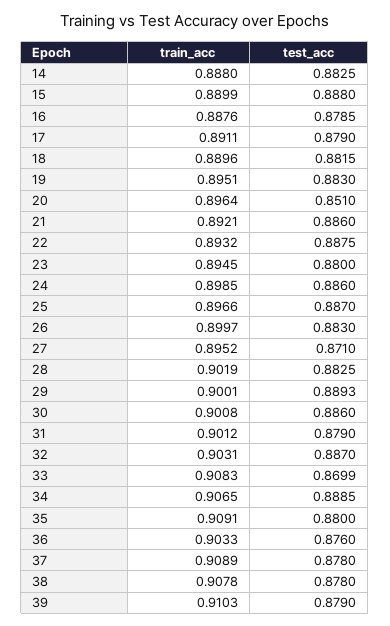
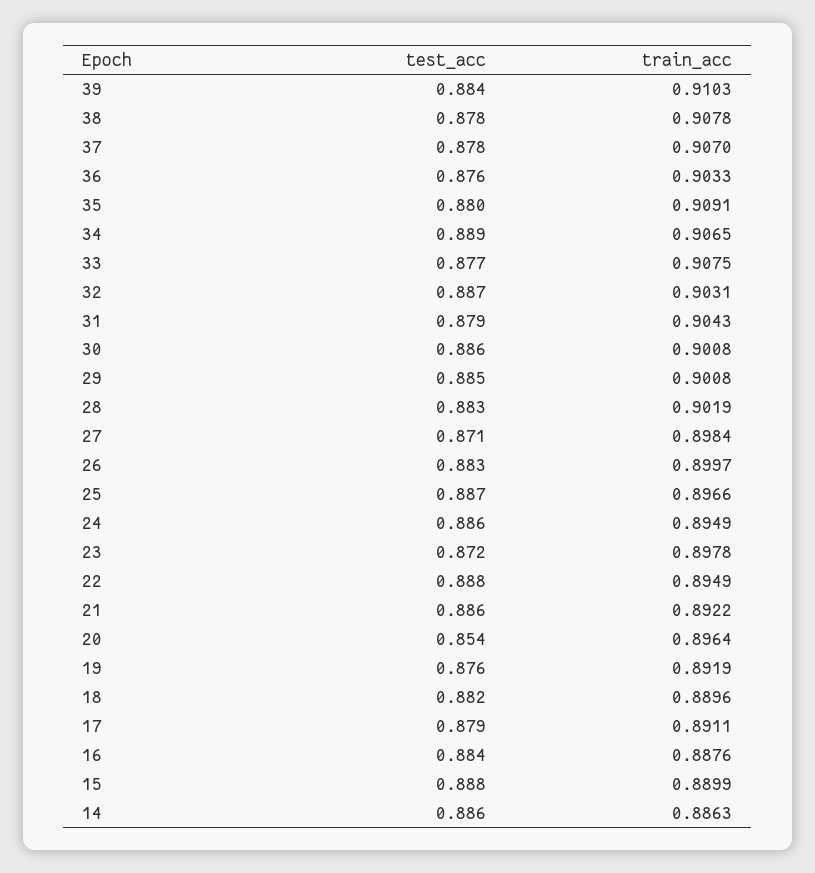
train_acc, 14: 0.888 -> 0.8863
test_acc, 14: 0.8825 -> 0.886
test_acc, 16: 0.8785 -> 0.884
train_acc, 19: 0.8951 -> 0.8919
test_acc, 19: 0.883 -> 0.876
test_acc, 20: 0.851 -> 0.854
train_acc, 21: 0.8921 -> 0.8922
train_acc, 22: 0.8932 -> 0.8949
train_acc, 23: 0.8945 -> 0.8978
test_acc, 23: 0.88 -> 0.872
train_acc, 24: 0.8985 -> 0.8949
train_acc, 27: 0.8952 -> 0.8984
train_acc, 29: 0.9001 -> 0.9008
test_acc, 29: 0.8893 -> 0.885
train_acc, 31: 0.9012 -> 0.9043
train_acc, 33: 0.9083 -> 0.9075
test_acc, 33: 0.8699 -> 0.877
train_acc, 37: 0.9089 -> 0.907
test_acc, 39: 0.879 -> 0.884

